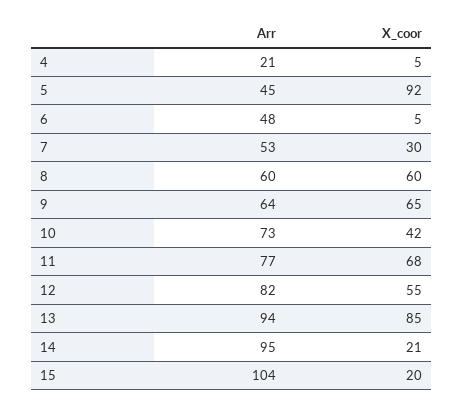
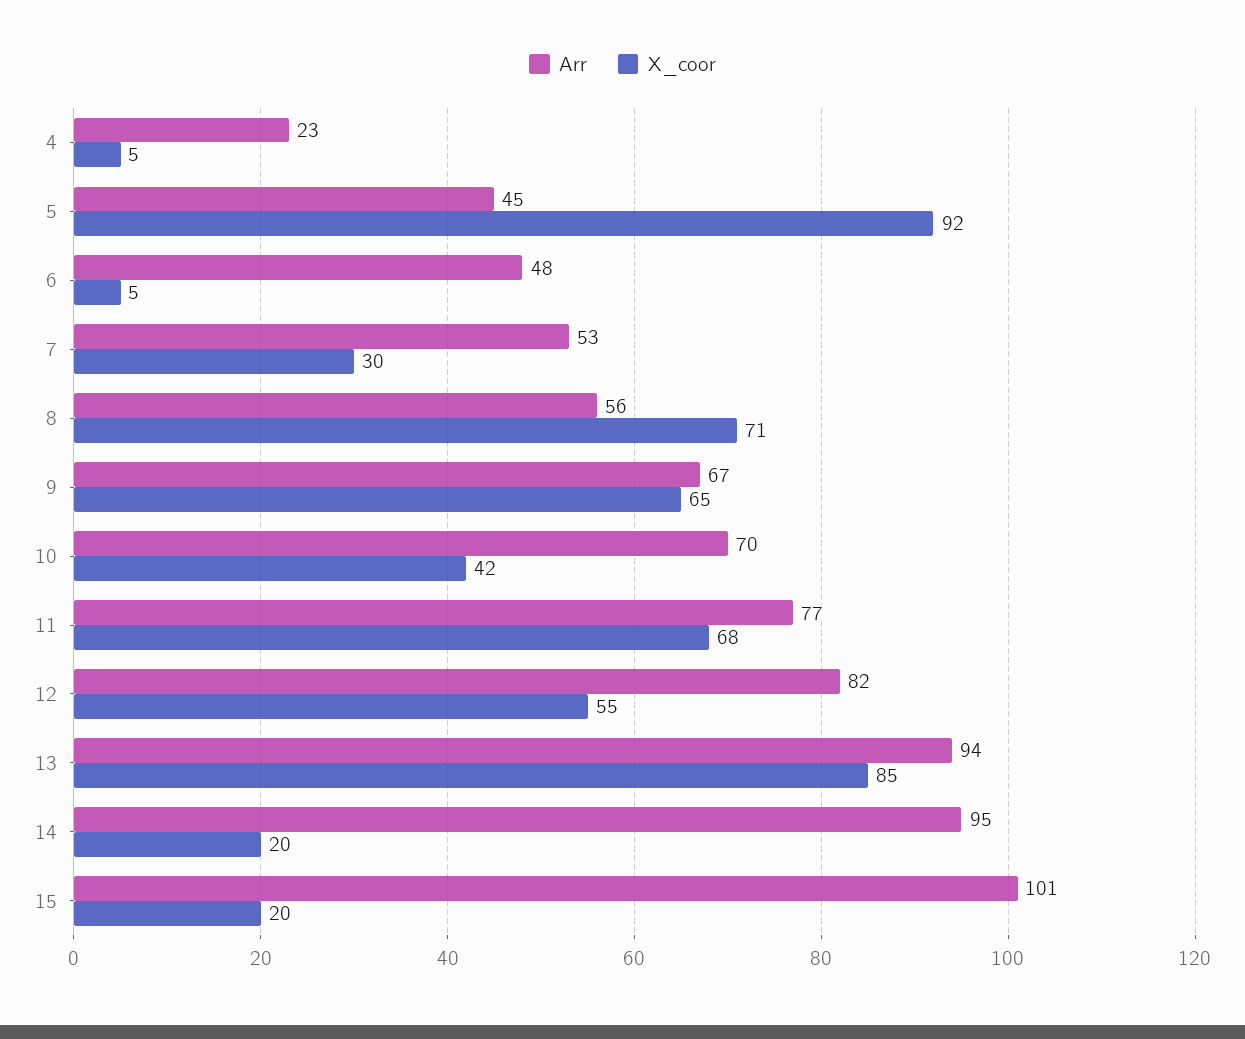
Arr, 4: 21 -> 23
Arr, 8: 60 -> 56
X_coor, 8: 60 -> 71
Arr, 9: 64 -> 67
Arr, 10: 73 -> 70
X_coor, 14: 21 -> 20
Arr, 15: 104 -> 101

